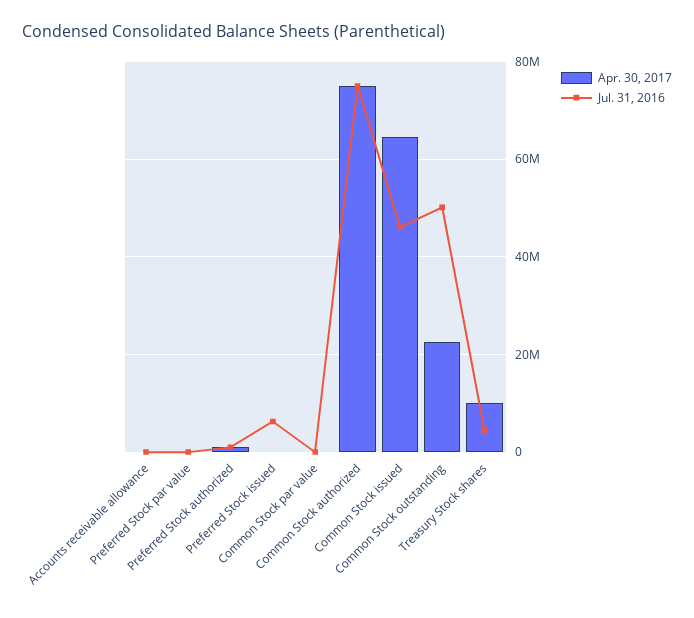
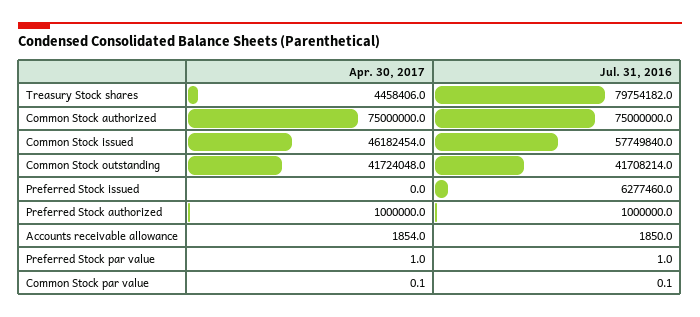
Apr. 30, 2017, Common Stock issued: 64000000 -> 46182454
Jul. 31, 2016, Common Stock issued: 46000000 -> 57749840
Apr. 30, 2017, Common Stock outstanding: 22000000 -> 41724048
Jul. 31, 2016, Common Stock outstanding: 50000000 -> 41708214
Apr. 30, 2017, Treasury Stock shares: 10000000 -> 4458406
Jul. 31, 2016, Treasury Stock shares: 4000000 -> 79754182

